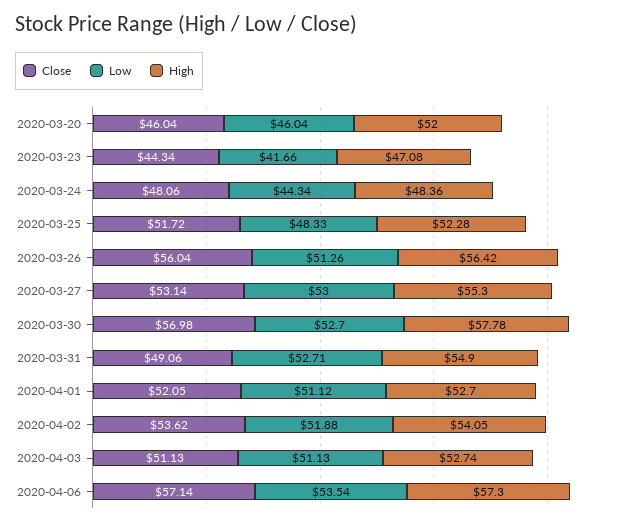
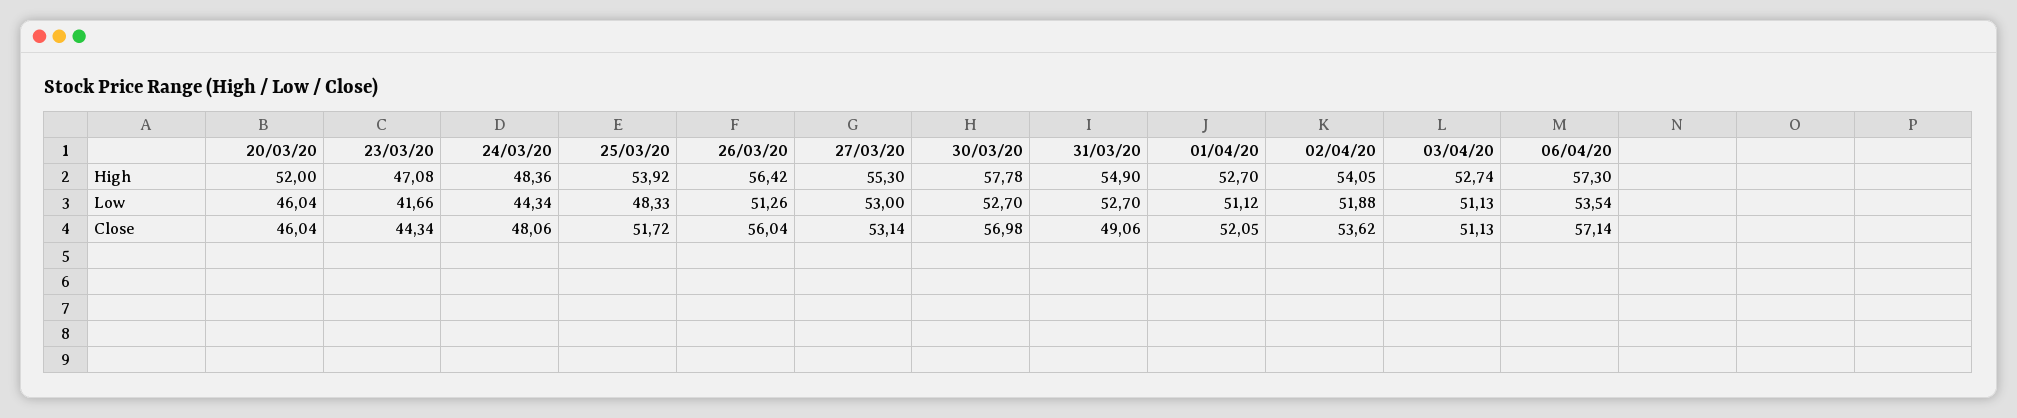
High, 2020-03-25: 52.28 -> 53.92
Low, 2020-03-31: 52.71 -> 52.7

